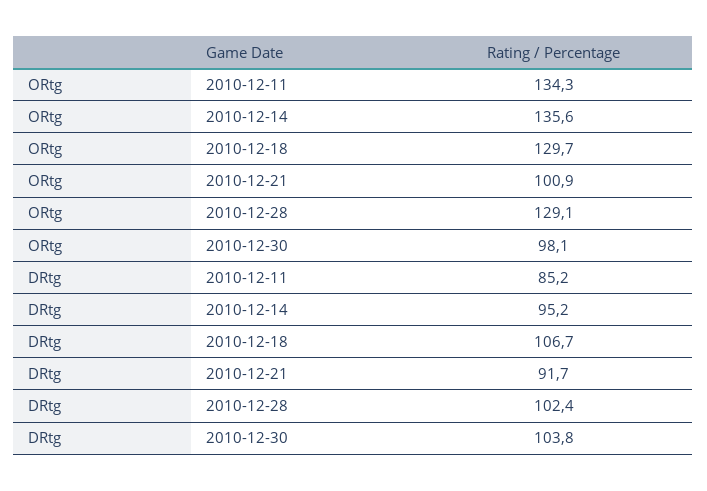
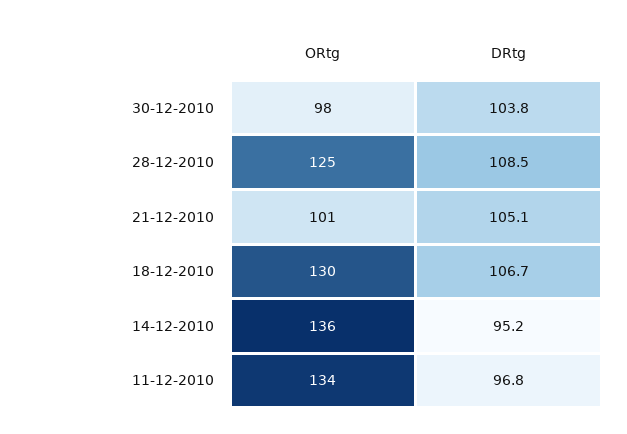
ORtg, 2010-12-28: 129.1 -> 125
DRtg, 2010-12-11: 85.2 -> 96.8
DRtg, 2010-12-21: 91.7 -> 105.1
DRtg, 2010-12-28: 102.4 -> 108.5

